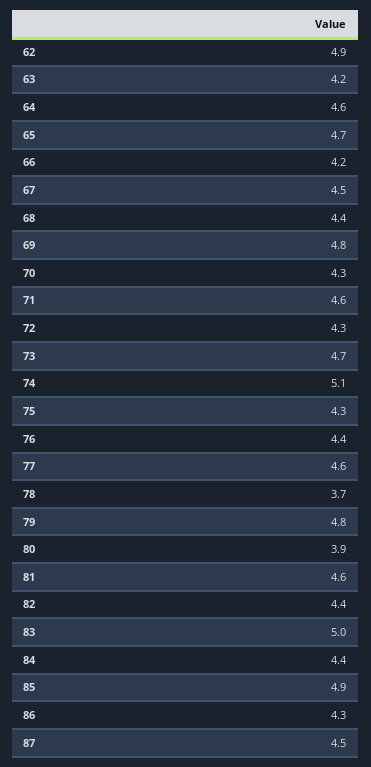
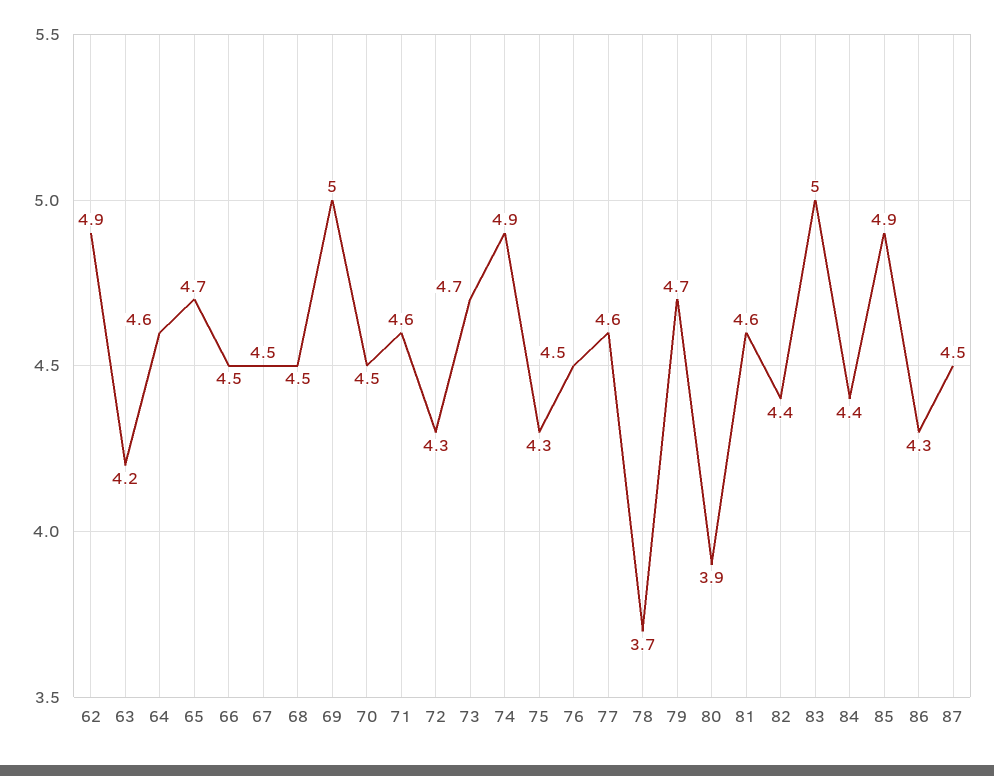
66: 4.2 -> 4.5
68: 4.4 -> 4.5
69: 4.8 -> 5
70: 4.3 -> 4.5
74: 5.1 -> 4.9
76: 4.4 -> 4.5
79: 4.8 -> 4.7

